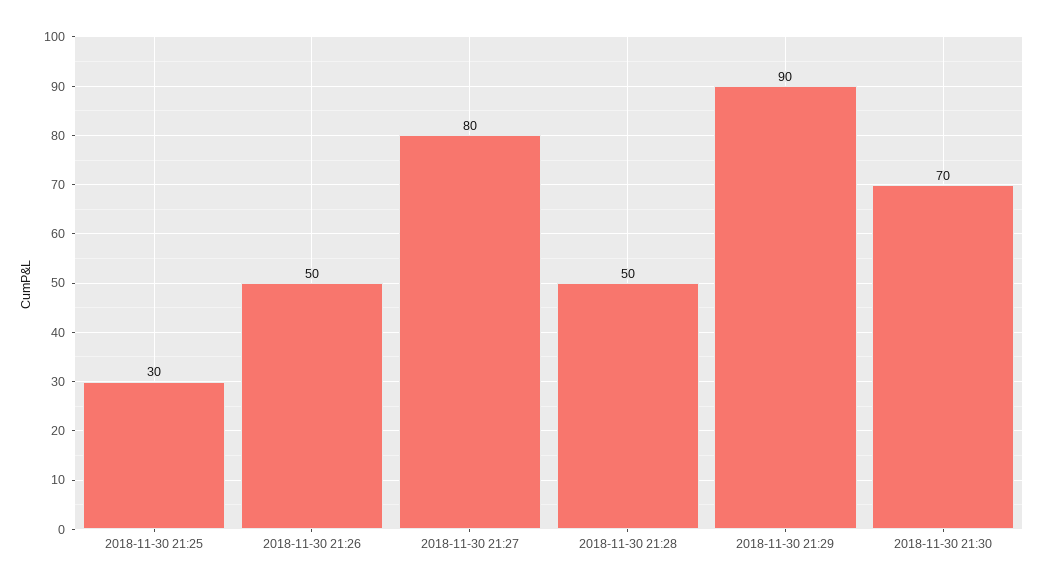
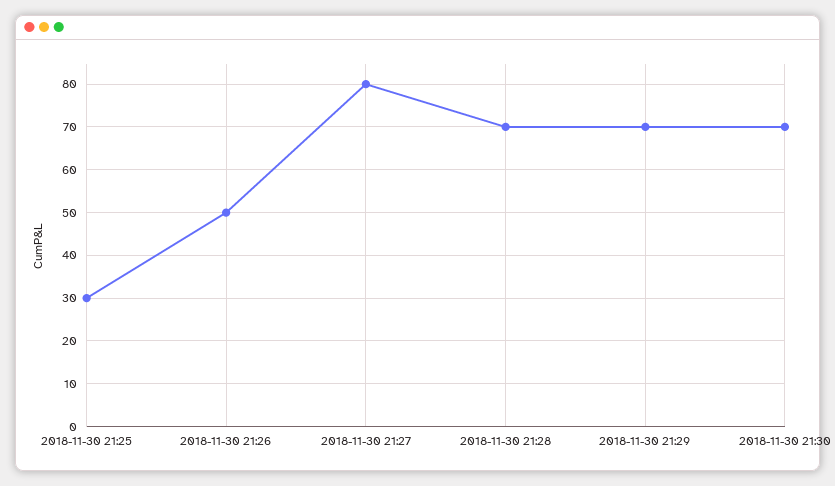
2018-11-30 21:28: 50 -> 70
2018-11-30 21:29: 90 -> 70

